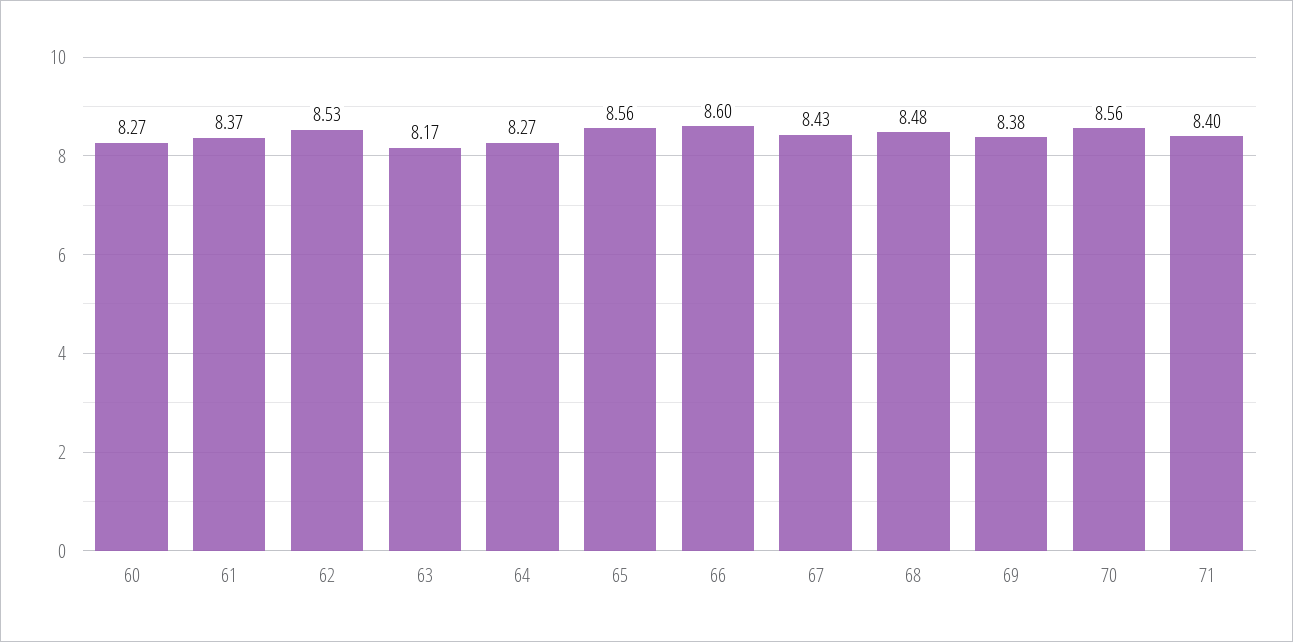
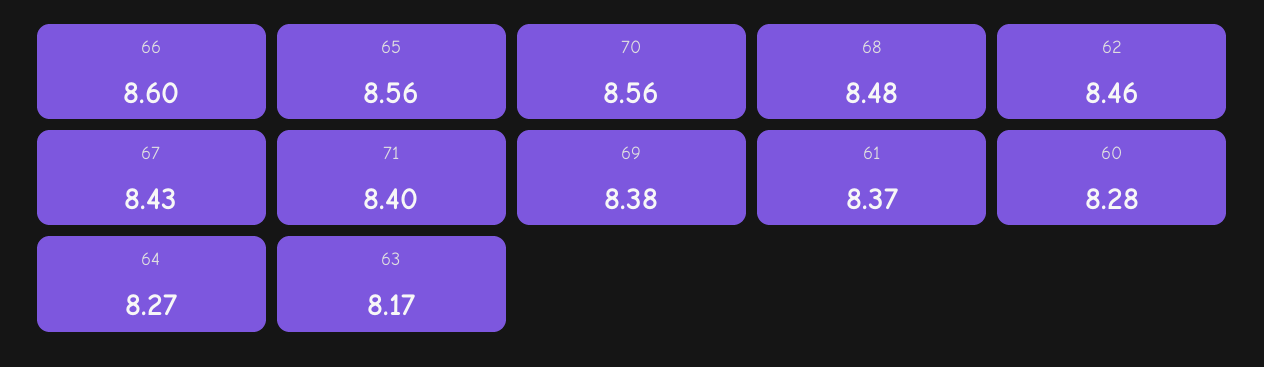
60: 8.27 -> 8.28
62: 8.53 -> 8.46

